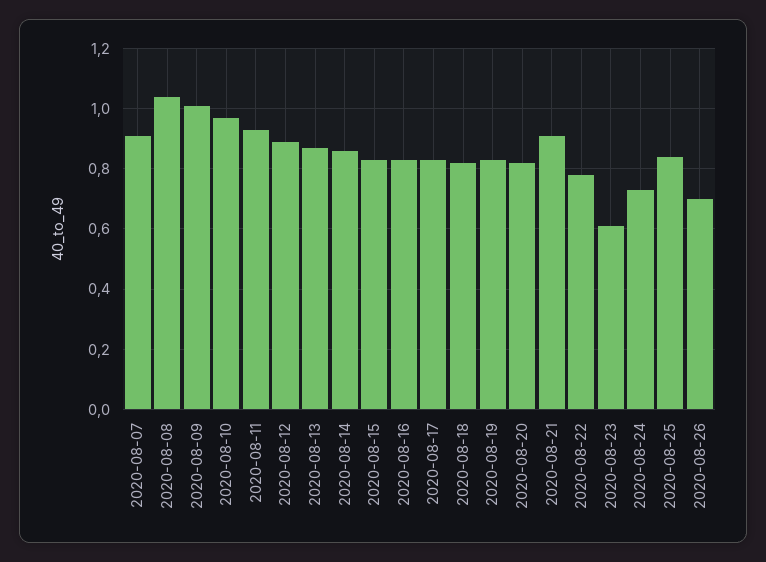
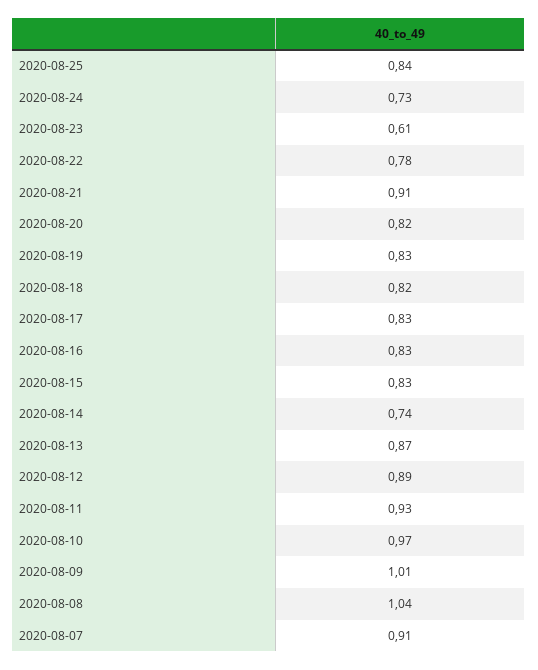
2020-08-14: 0.85 -> 0.74
2020-08-26: 0.7 -> none

